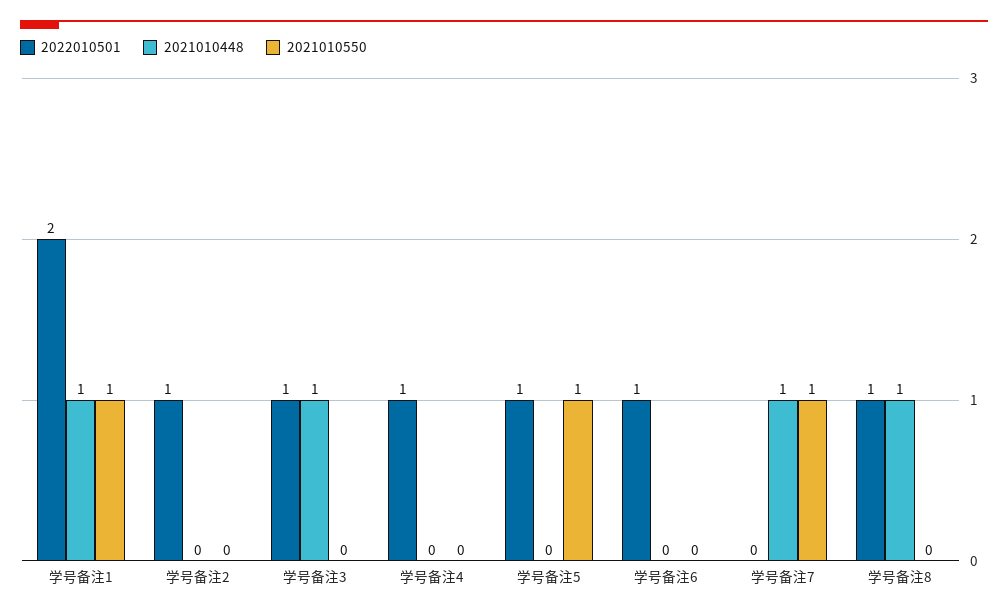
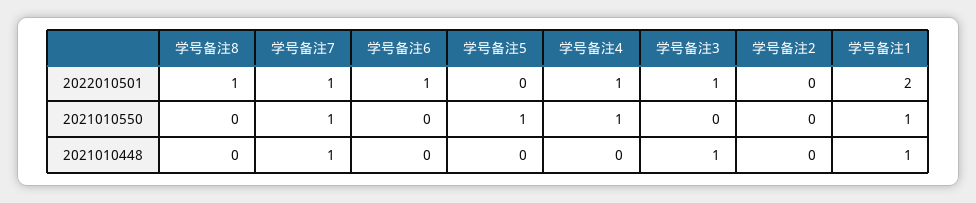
2022010501, 学号备注2: 1 -> 0
2021010550, 学号备注4: 0 -> 1
2022010501, 学号备注5: 1 -> 0
2022010501, 学号备注7: 0 -> 1
2021010448, 学号备注8: 1 -> 0

